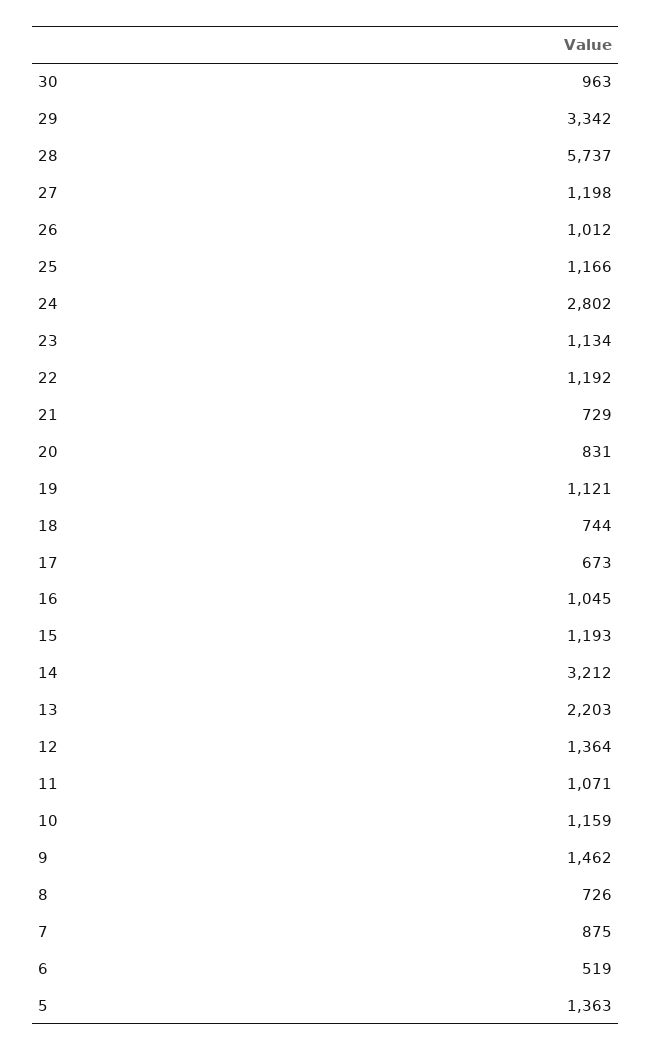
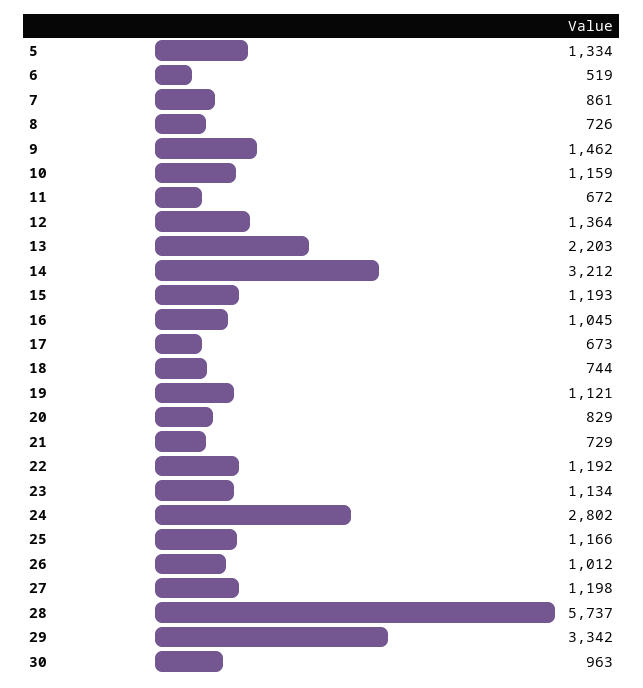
20: 831 -> 829
11: 1071 -> 672
7: 875 -> 861
5: 1363 -> 1334

